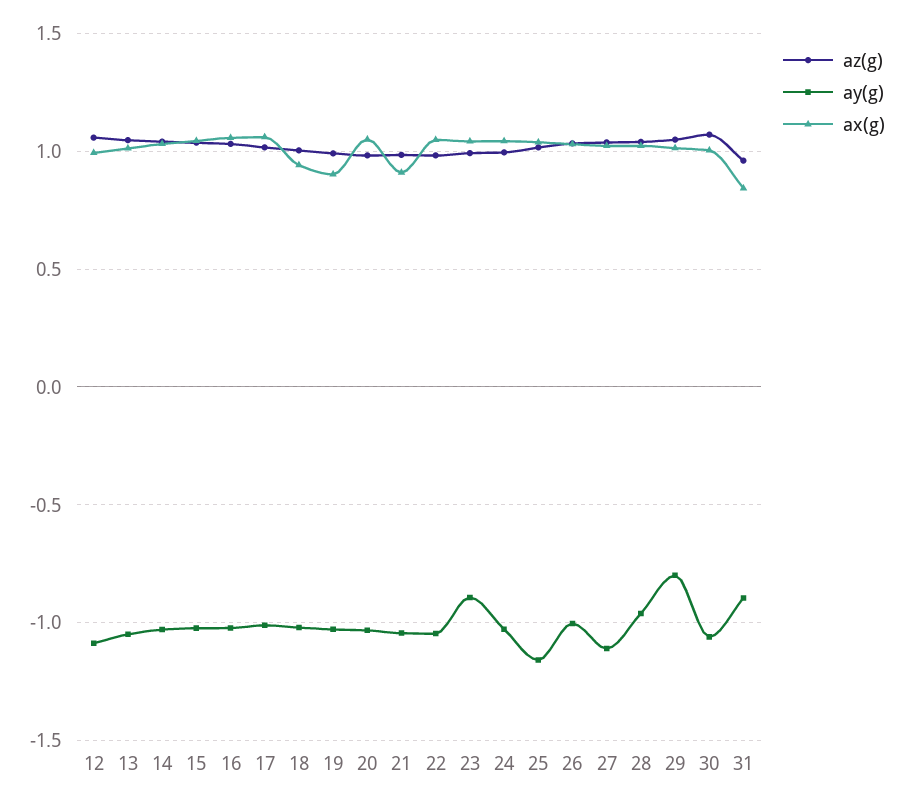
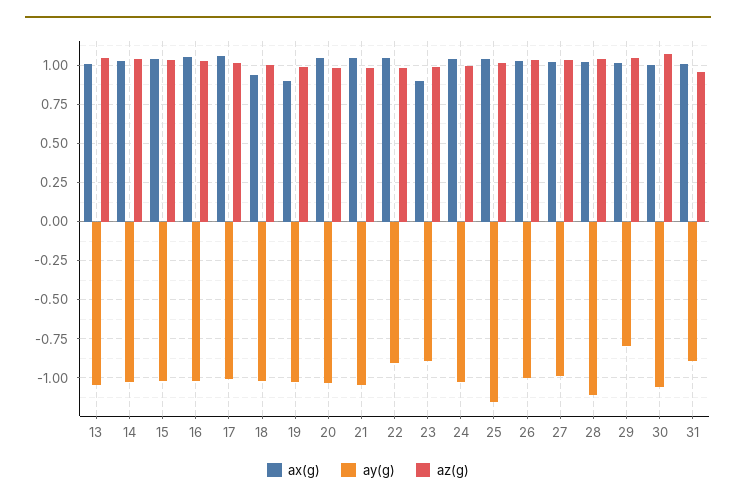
az(g), 12: 1.05 -> none
ay(g), 12: -1.1 -> none
ax(g), 12: 1 -> none
ax(g), 21: 0.9 -> 1.05
ay(g), 22: -1.05 -> -0.9
ax(g), 23: 1.05 -> 0.9
ay(g), 27: -1.1 -> -1
ay(g), 28: -0.95 -> -1.1
ax(g), 31: 0.85 -> 1

